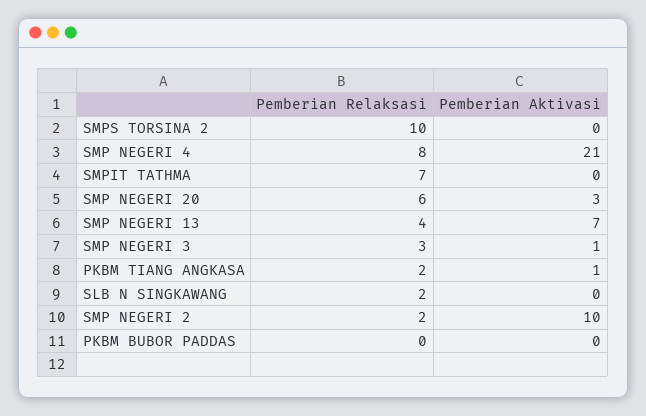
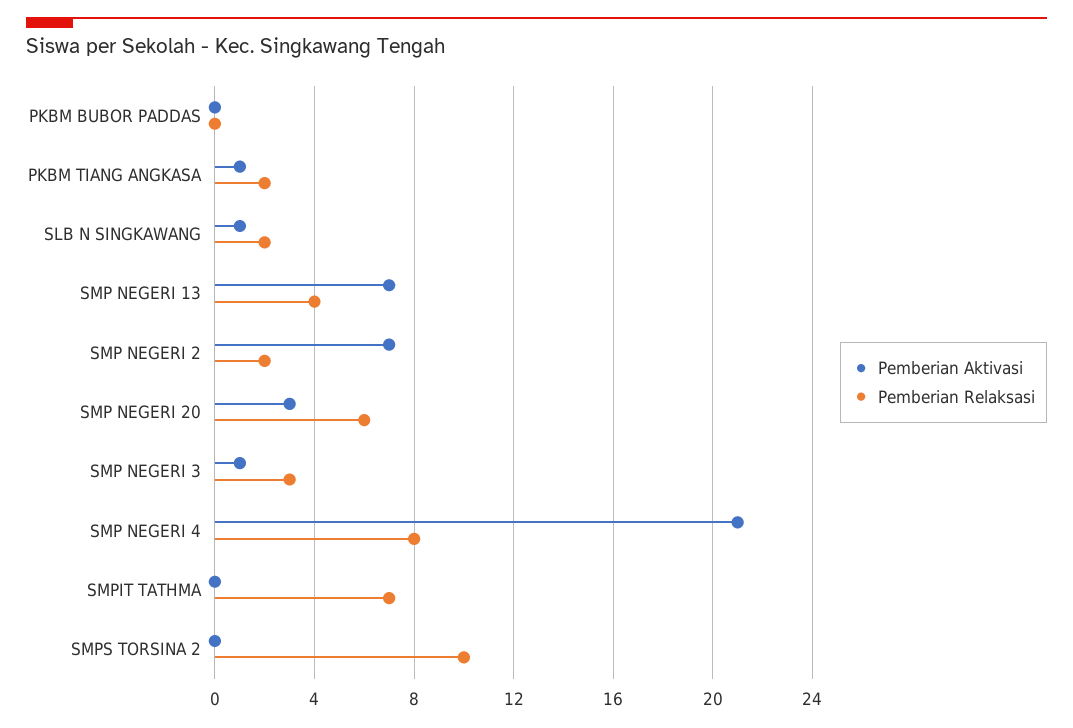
Pemberian Aktivasi, SLB N SINGKAWANG: 0 -> 1
Pemberian Aktivasi, SMP NEGERI 2: 10 -> 7

